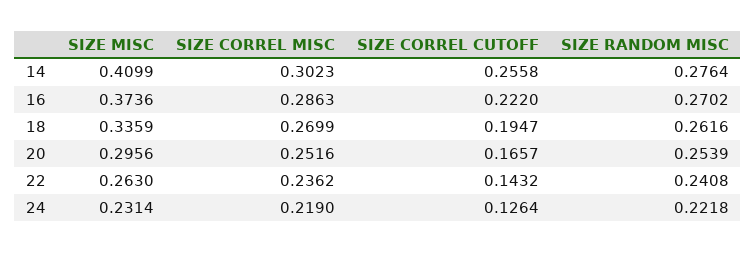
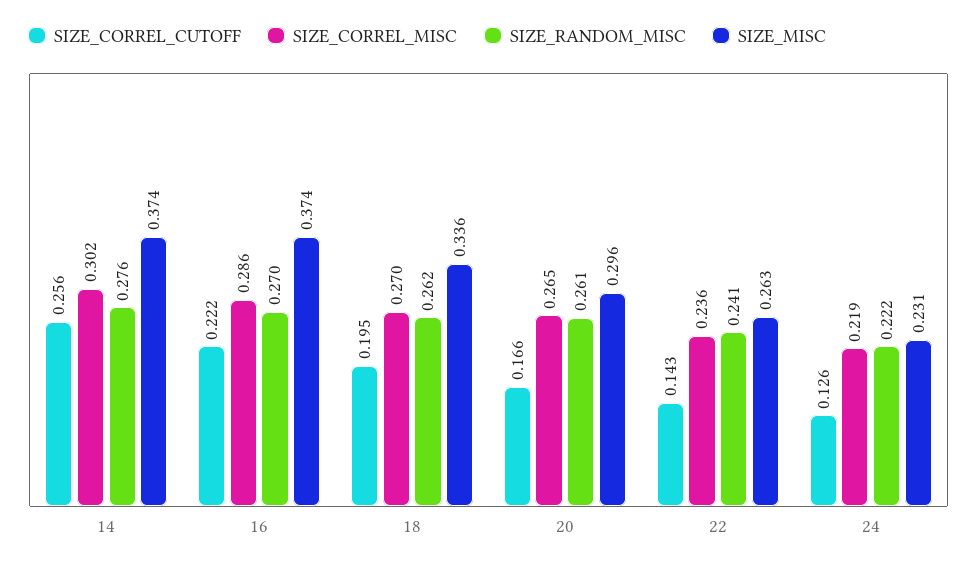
SIZE MISC, 14: 0.4099 -> 0.374
SIZE CORREL MISC, 20: 0.2516 -> 0.265
SIZE RANDOM MISC, 20: 0.2539 -> 0.261

